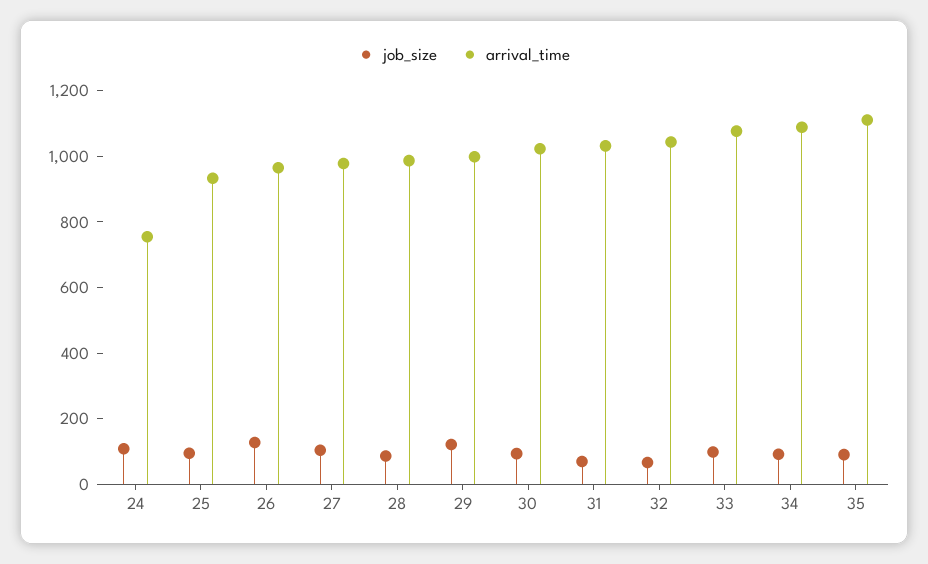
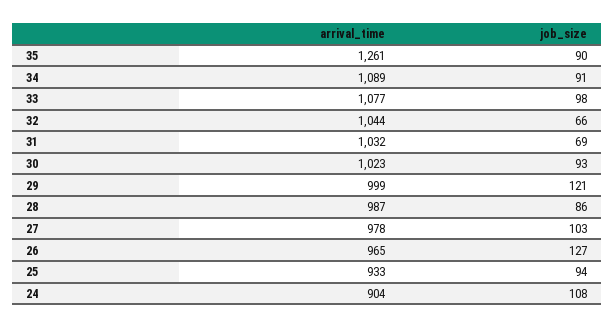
arrival_time, 24: 750 -> 904
arrival_time, 35: 1100 -> 1261

